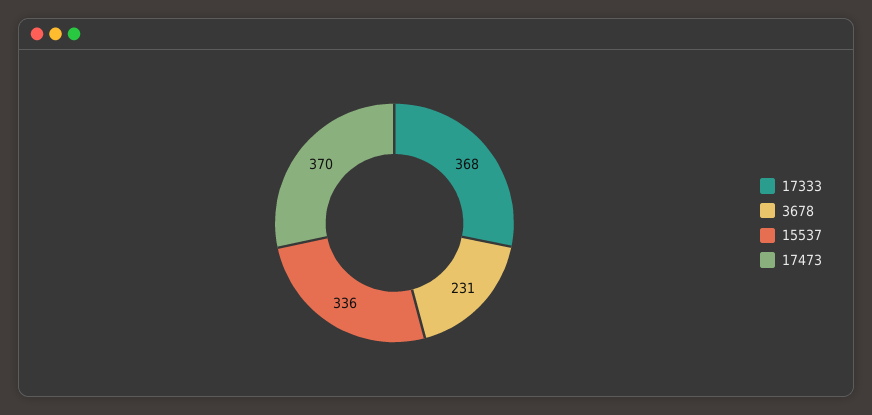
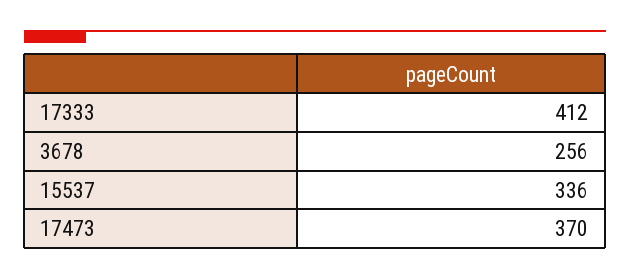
17333: 368 -> 412
3678: 231 -> 256

